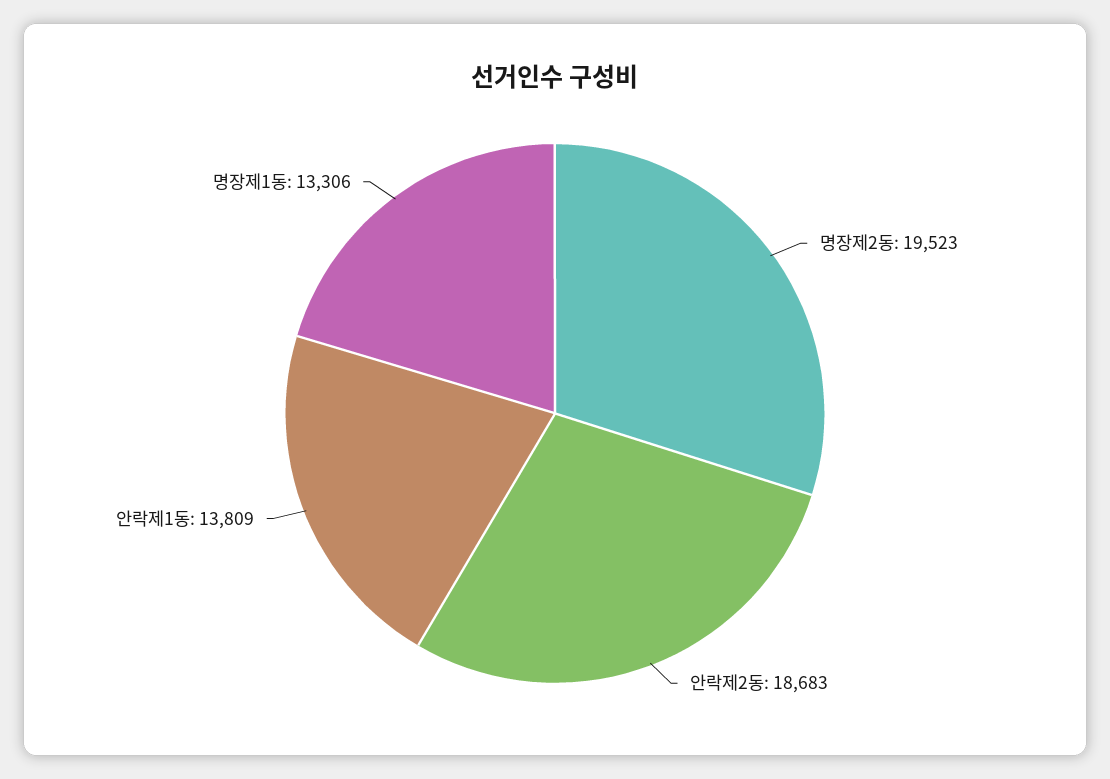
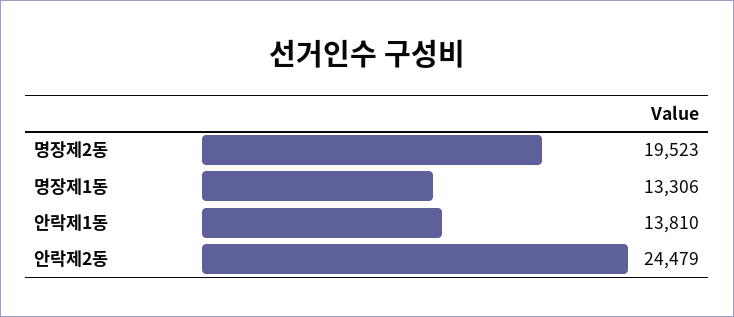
안락제2동: 18683 -> 24479
안락제1동: 13809 -> 13810

